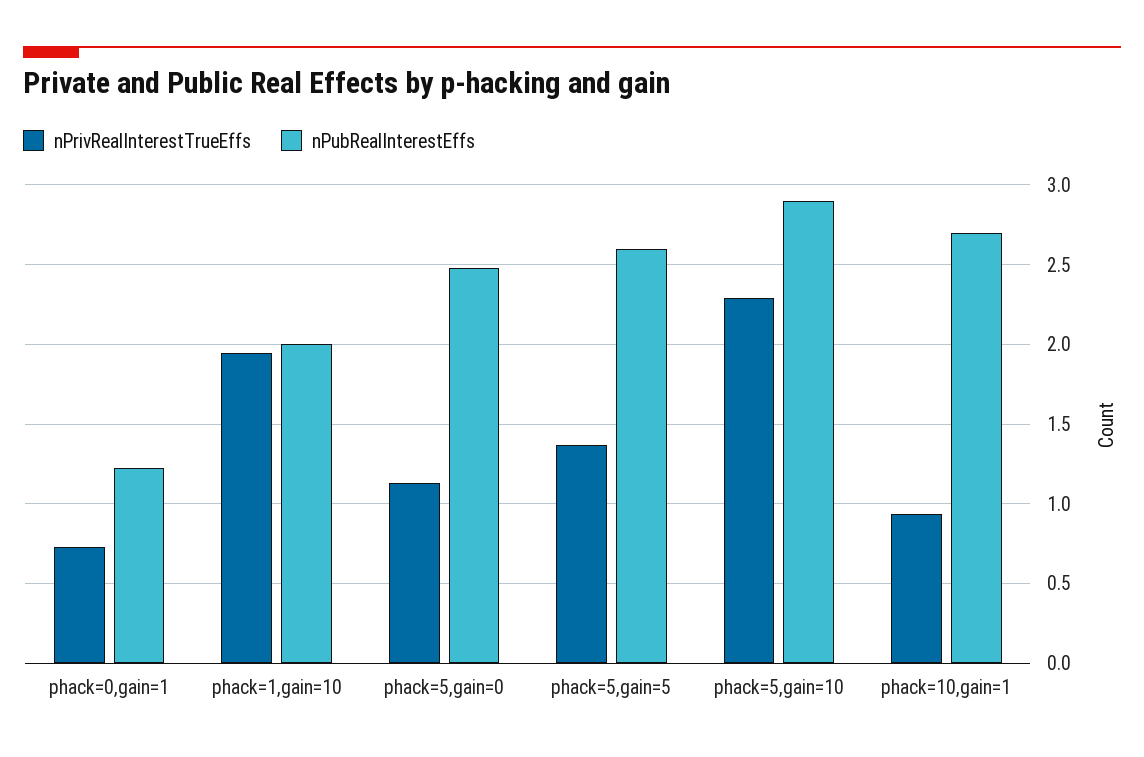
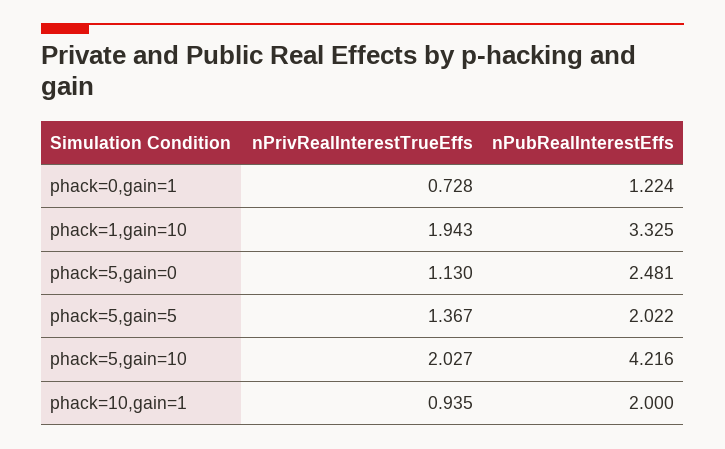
nPubRealInterestEffs, phack=1,gain=10: 2 -> 3.325
nPubRealInterestEffs, phack=5,gain=5: 2.6 -> 2.022
nPrivRealInterestTrueEffs, phack=5,gain=10: 2.3 -> 2.027
nPubRealInterestEffs, phack=5,gain=10: 2.9 -> 4.216
nPubRealInterestEffs, phack=10,gain=1: 2.7 -> 2

